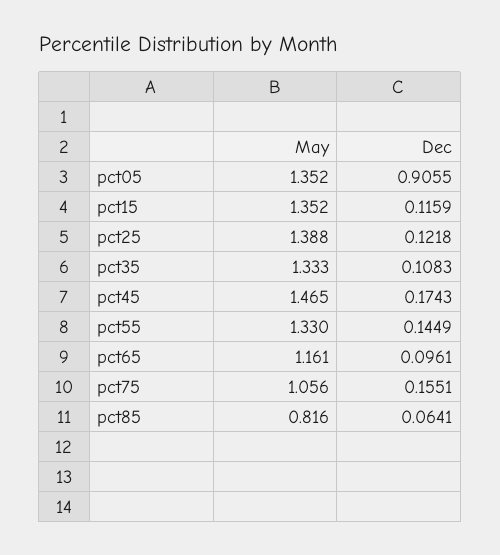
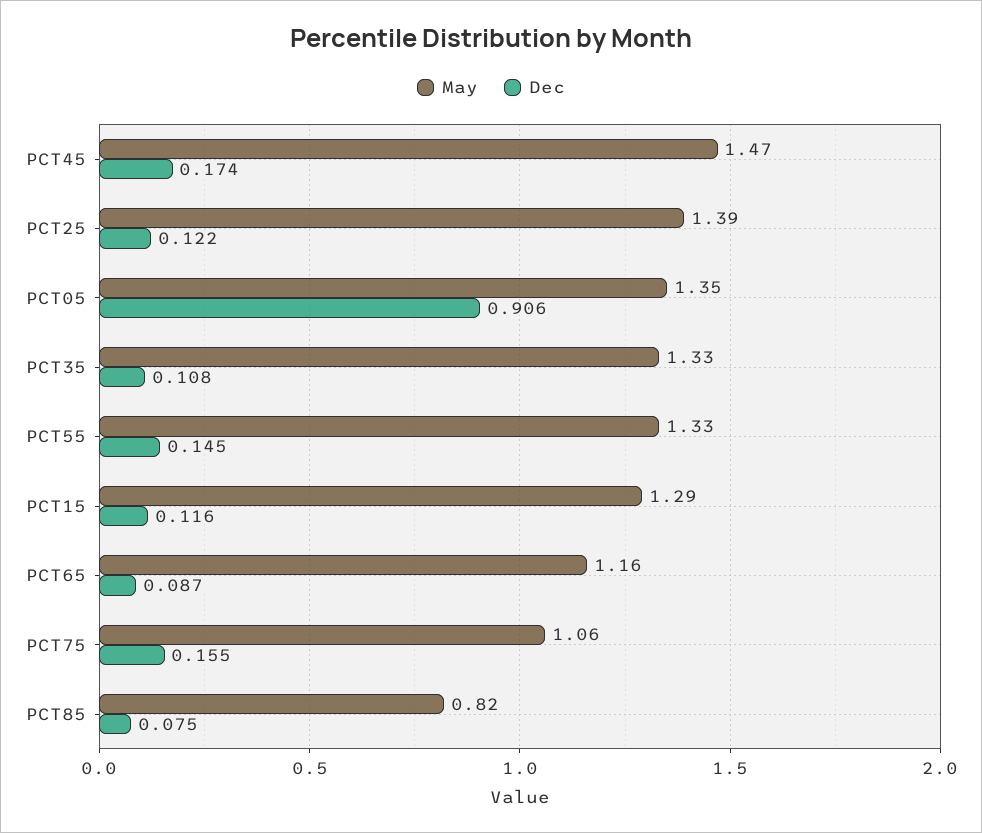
May, pct15: 1.352 -> 1.29
Dec, pct65: 0.0961 -> 0.087
Dec, pct85: 0.0641 -> 0.075

